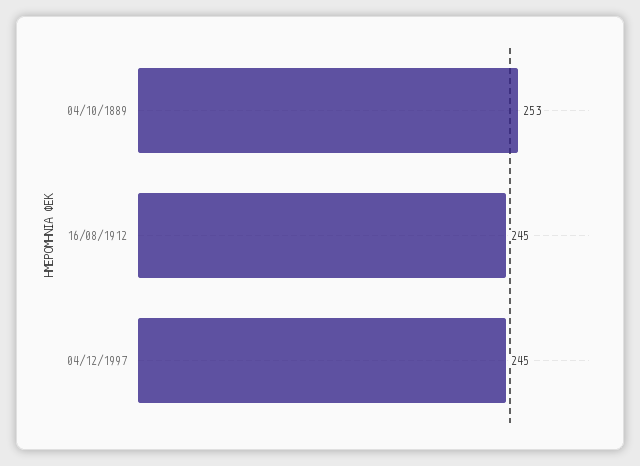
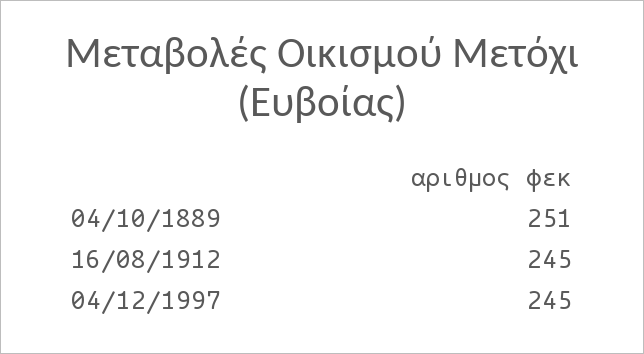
04/10/1889: 253 -> 251

